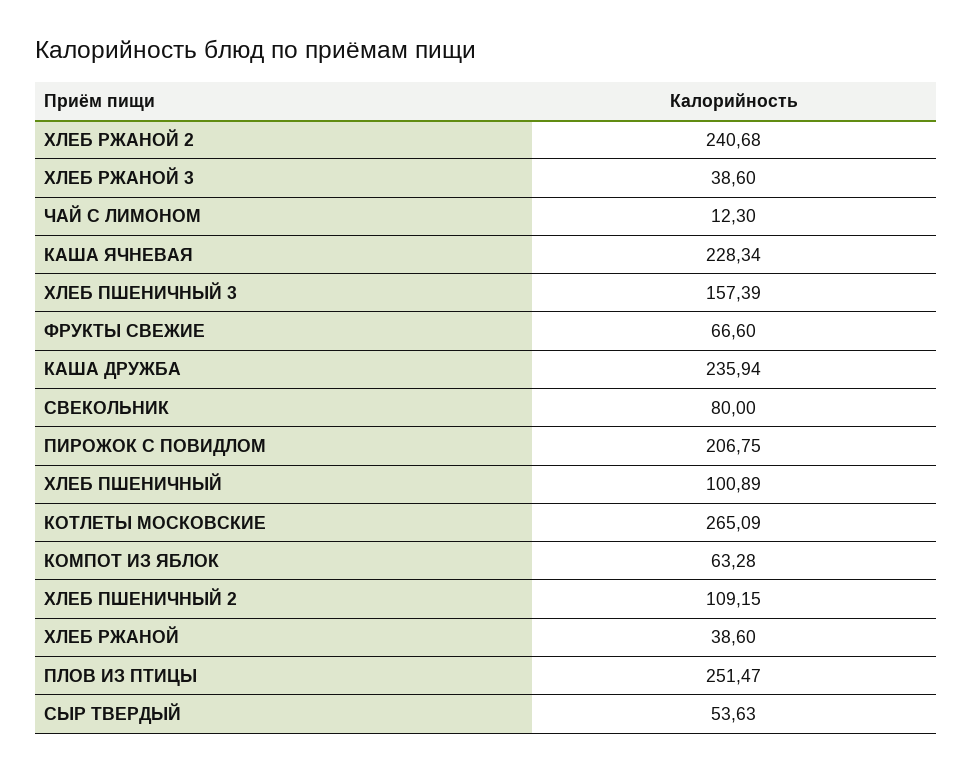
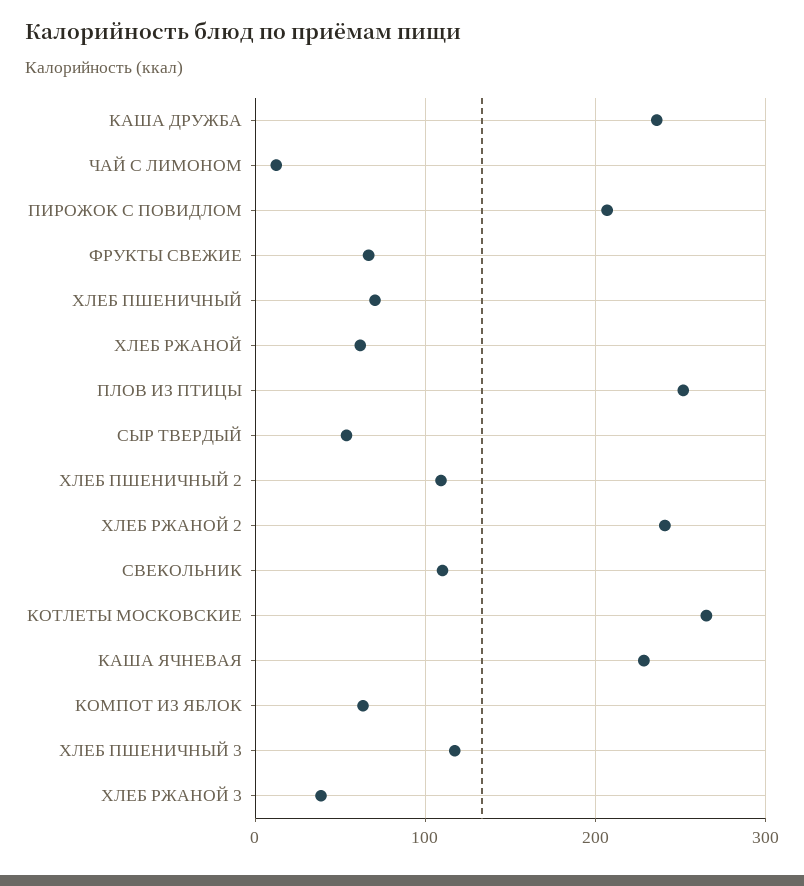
ХЛЕБ ПШЕНИЧНЫЙ 3: 157.39 -> 120
СВЕКОЛЬНИК: 80 -> 110
ХЛЕБ ПШЕНИЧНЫЙ: 100.89 -> 70
ХЛЕБ РЖАНОЙ: 38.6 -> 60

